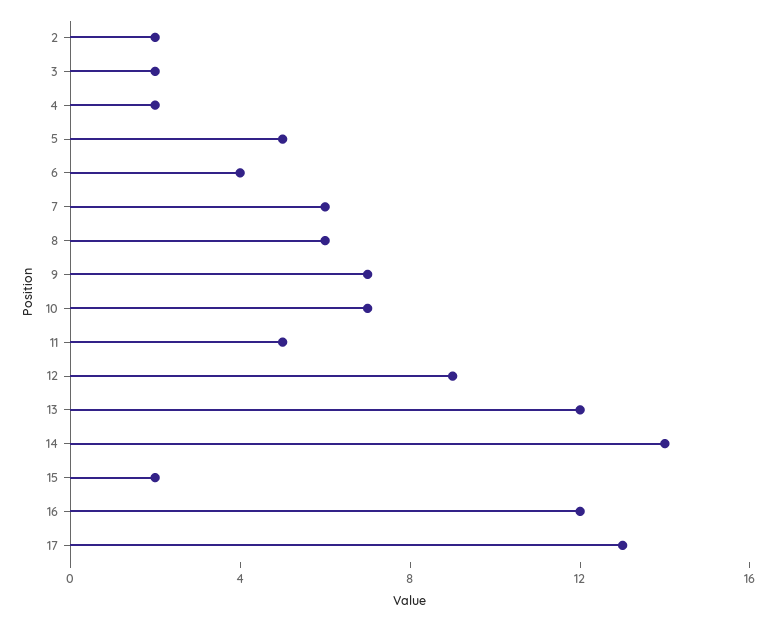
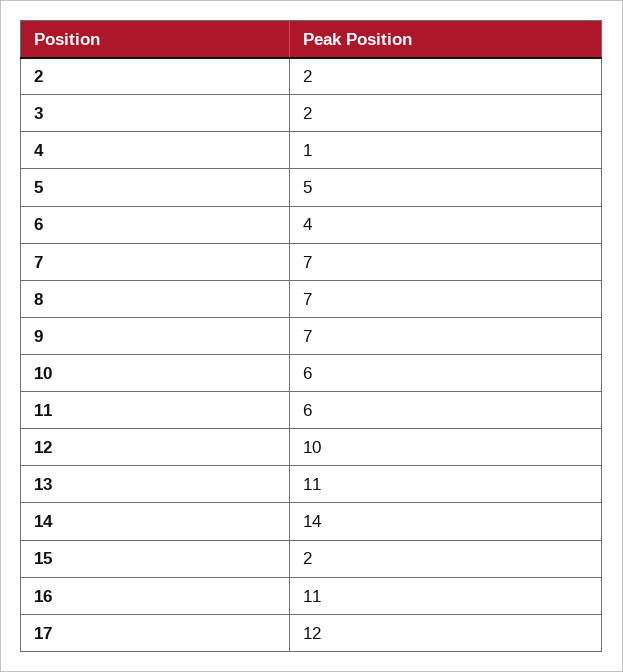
4: 2 -> 1
7: 6 -> 7
8: 6 -> 7
10: 7 -> 6
11: 5 -> 6
12: 9 -> 10
13: 12 -> 11
16: 12 -> 11
17: 13 -> 12

